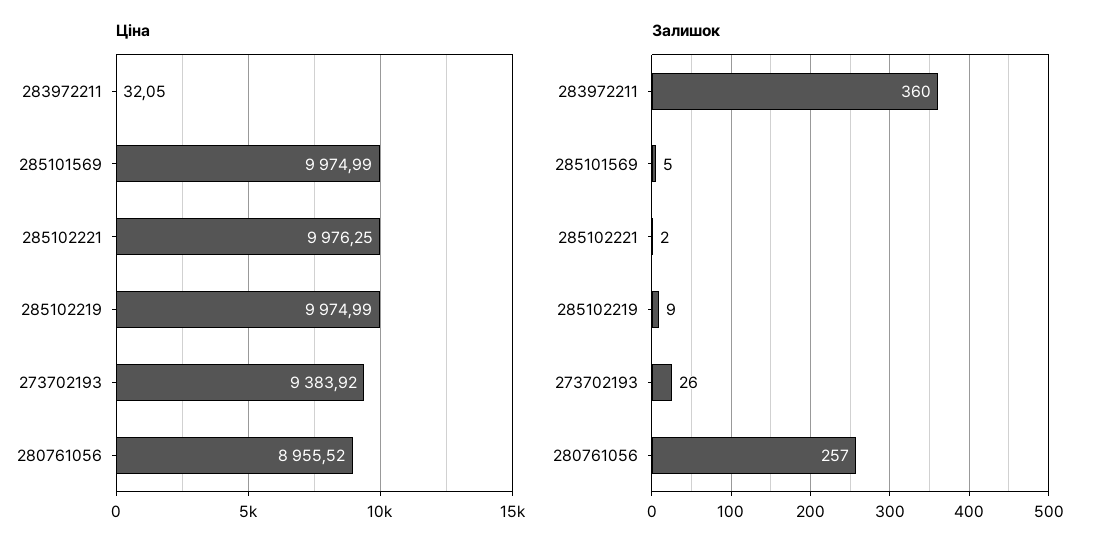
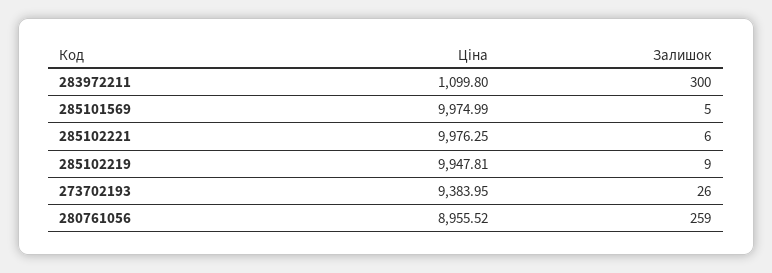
Ціна, 283972211: 32.05 -> 1099.8
Ціна, 285102219: 9974.99 -> 9947.81
Ціна, 273702193: 9383.92 -> 9383.95
Залишок, 283972211: 360 -> 300
Залишок, 285102221: 2 -> 6
Залишок, 280761056: 257 -> 259

